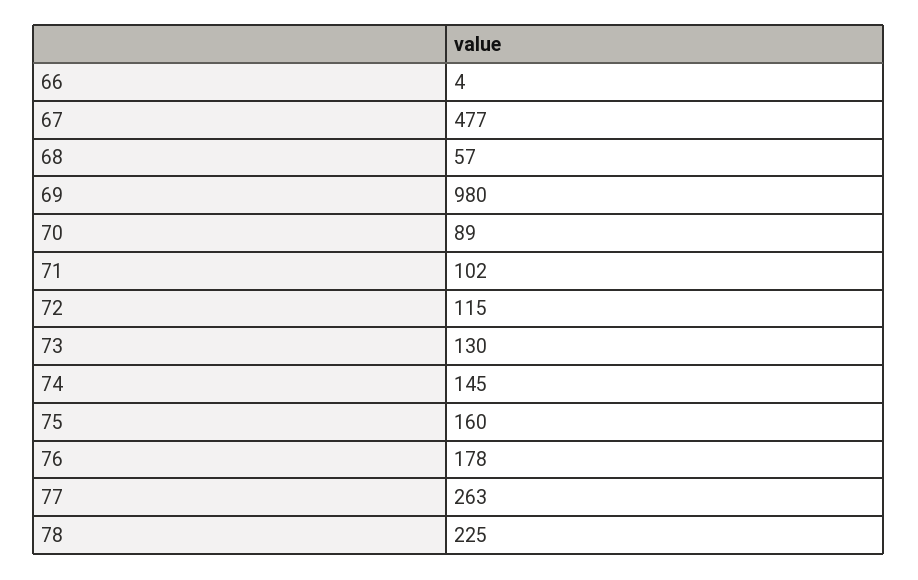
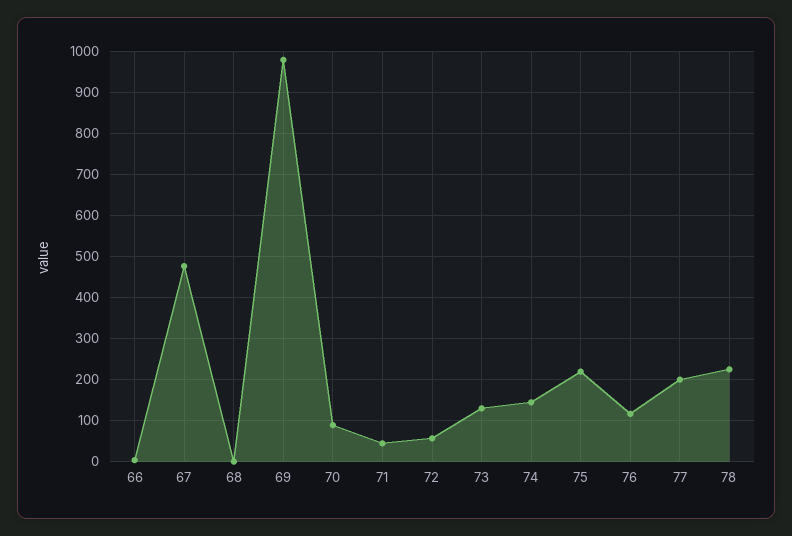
68: 57 -> 0
71: 102 -> 40
72: 115 -> 60
75: 160 -> 220
76: 178 -> 120
77: 263 -> 200

